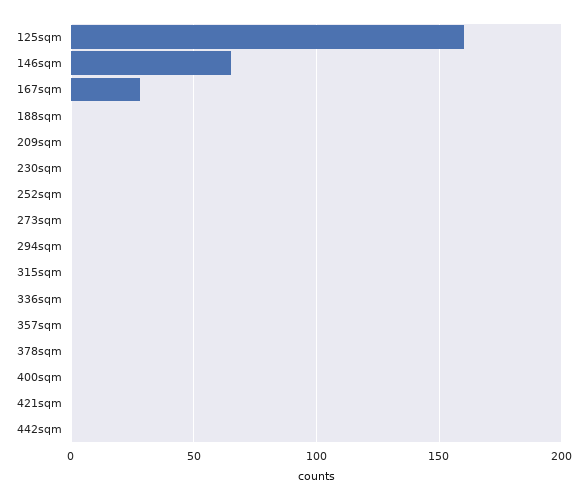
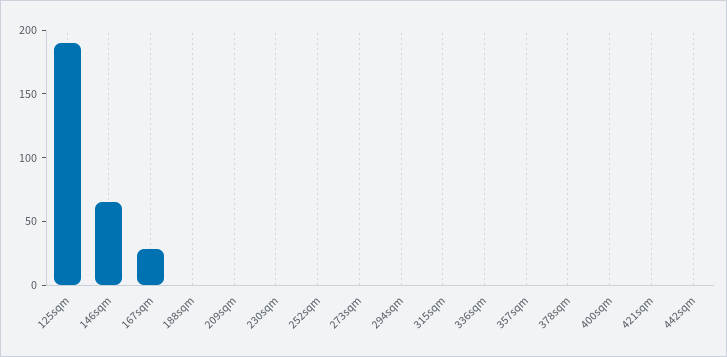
125sqm: 160 -> 190

